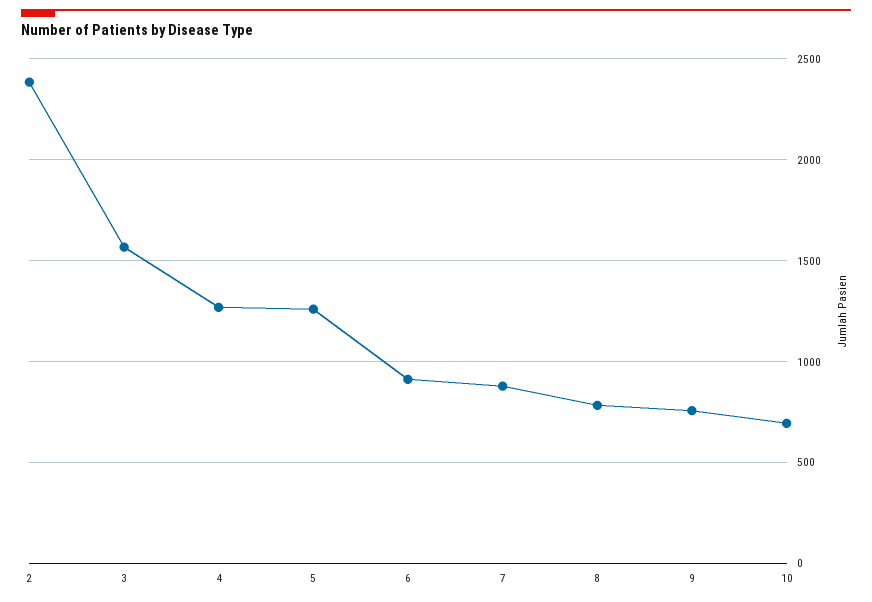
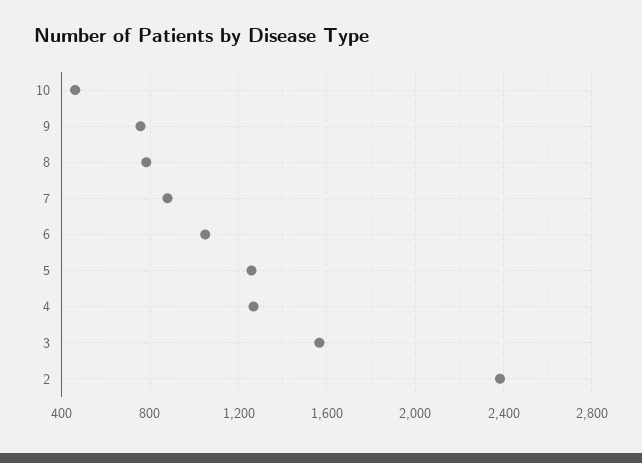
6: 900 -> 1050
10: 700 -> 450

